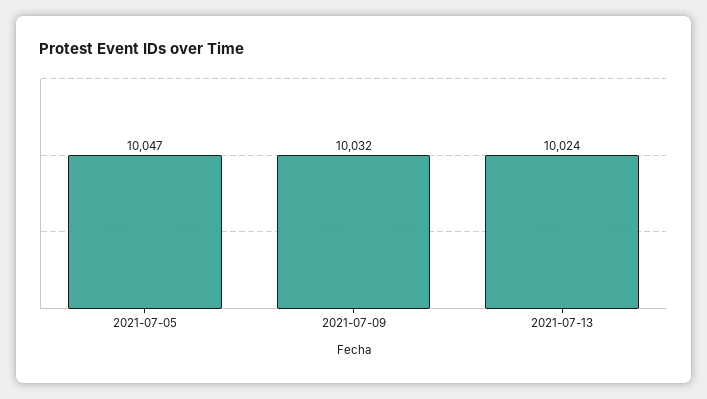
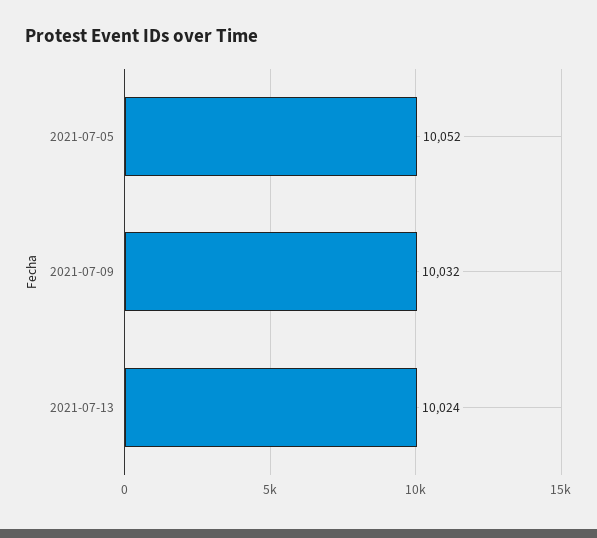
2021-07-05: 10047 -> 10052

